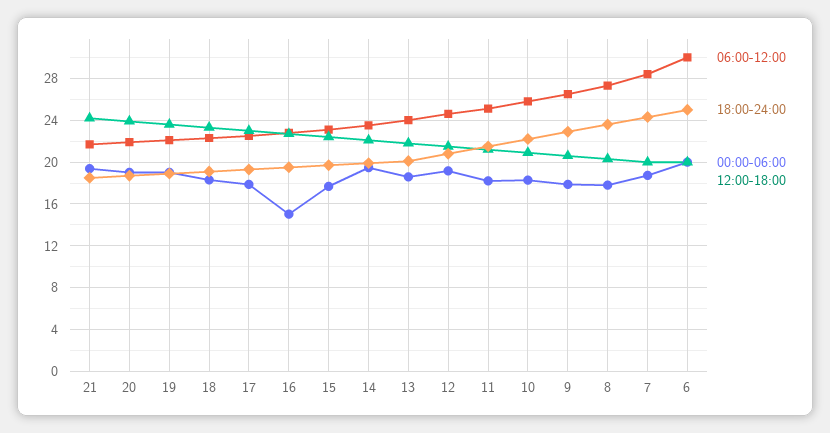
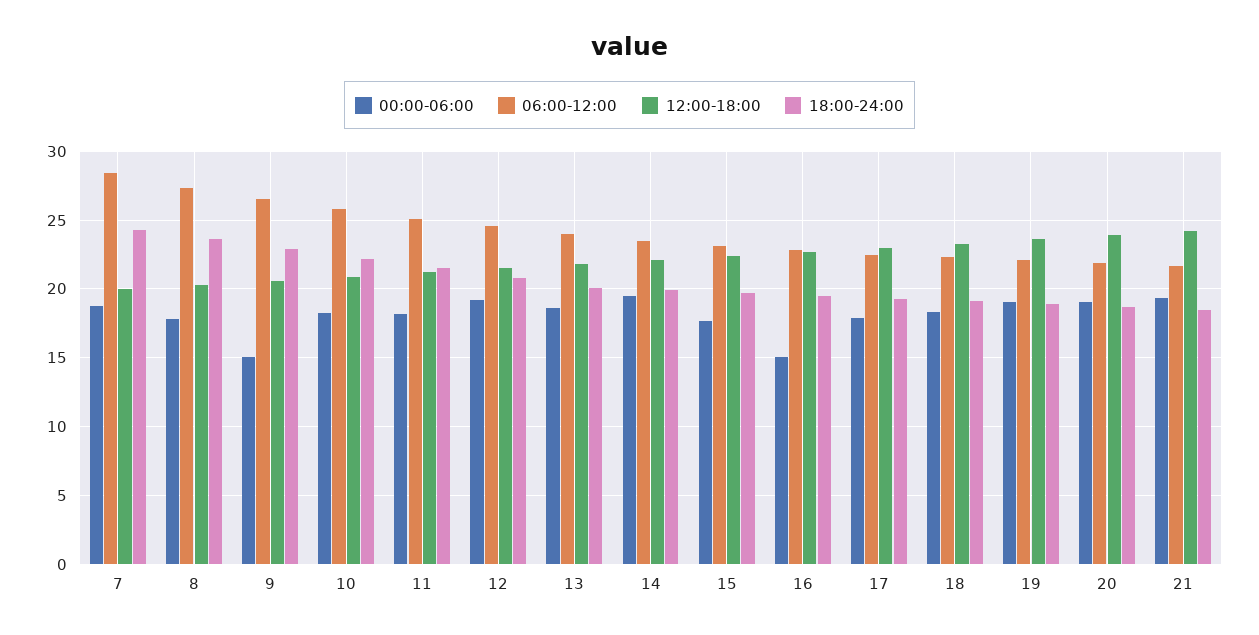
00:00-06:00, 9: 18 -> 15
06:00-12:00, 6: 30 -> none
18:00-24:00, 6: 25 -> none
00:00-06:00, 6: 20 -> none
12:00-18:00, 6: 20 -> none

